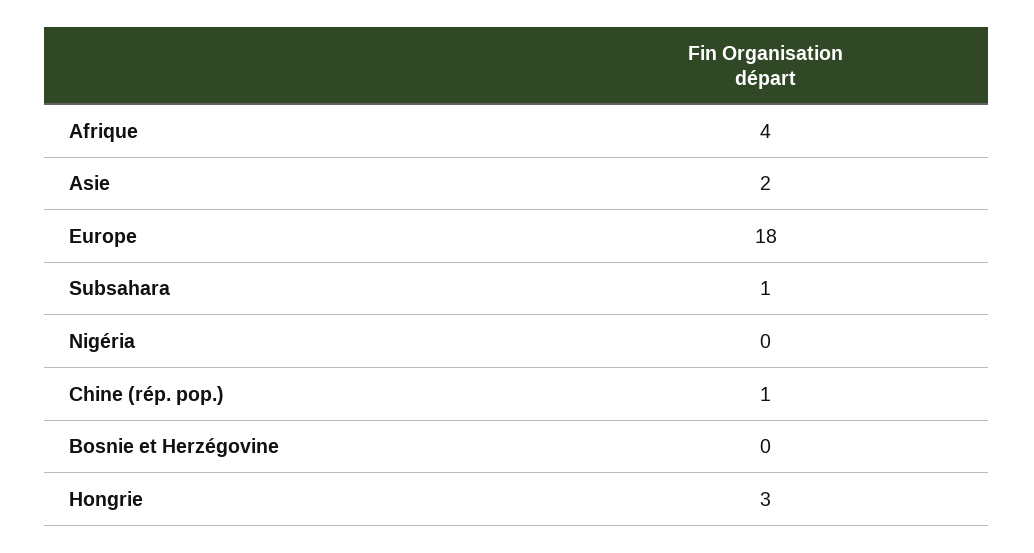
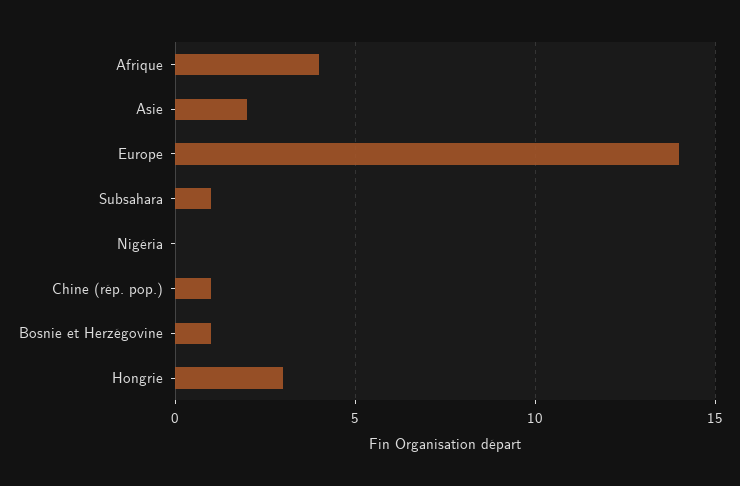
Europe: 18 -> 14
Bosnie et Herzégovine: 0 -> 1

